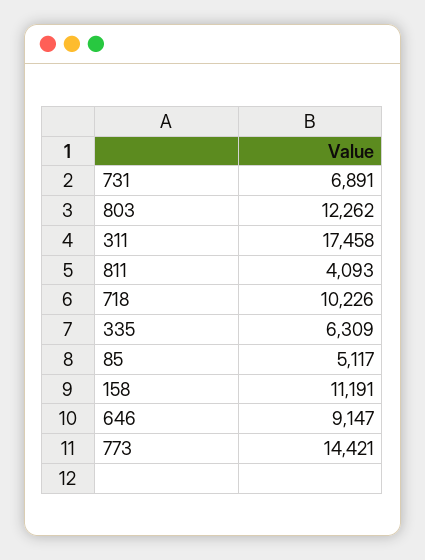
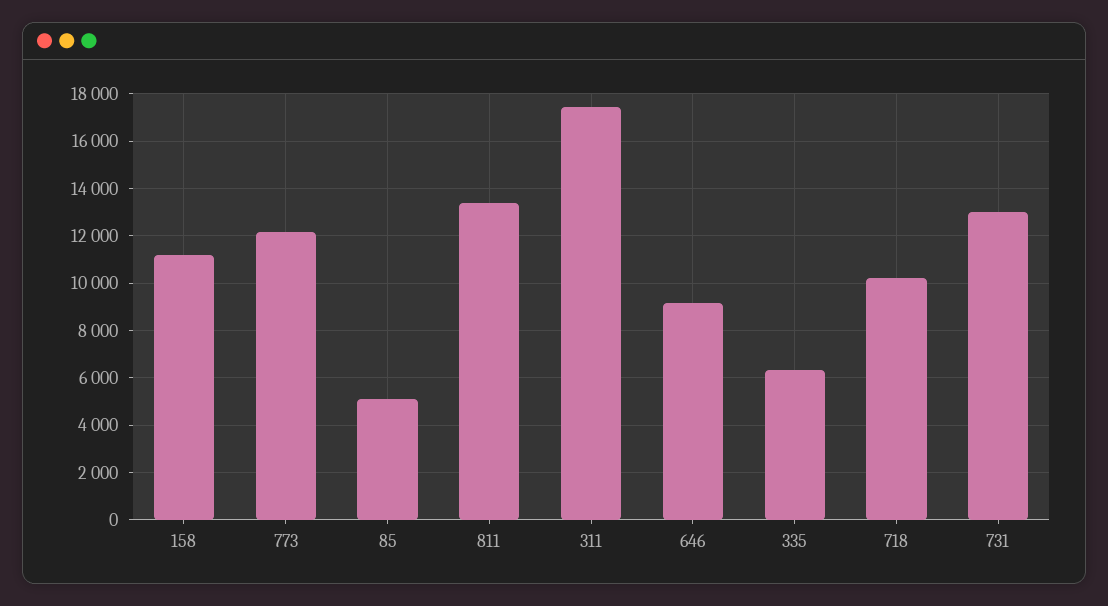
731: 6891 -> 13000
803: 12262 -> none
811: 4093 -> 13500
773: 14421 -> 12000

